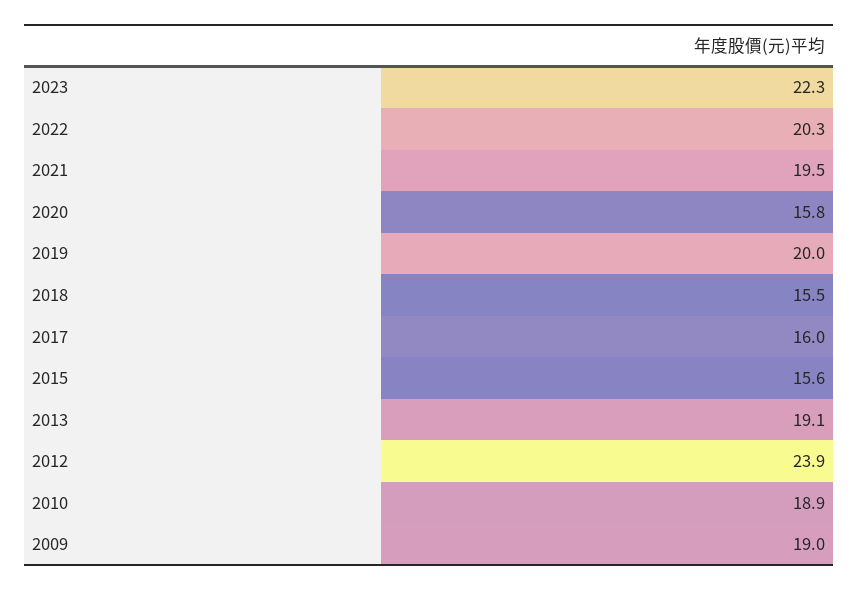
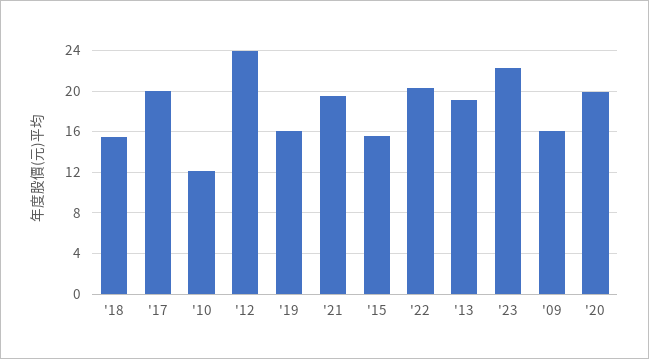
2020: 15.8 -> 20
2019: 20 -> 16
2017: 16 -> 20
2010: 18.9 -> 12
2009: 19 -> 16

